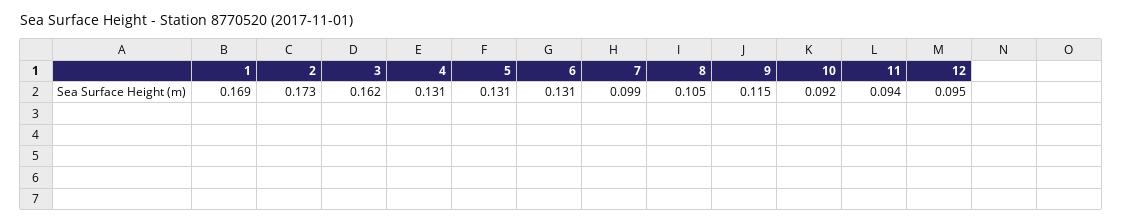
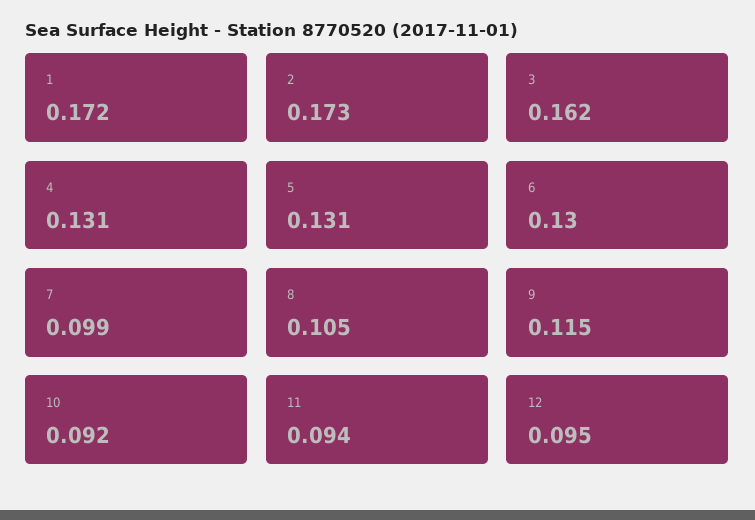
1: 0.169 -> 0.172
6: 0.131 -> 0.13

